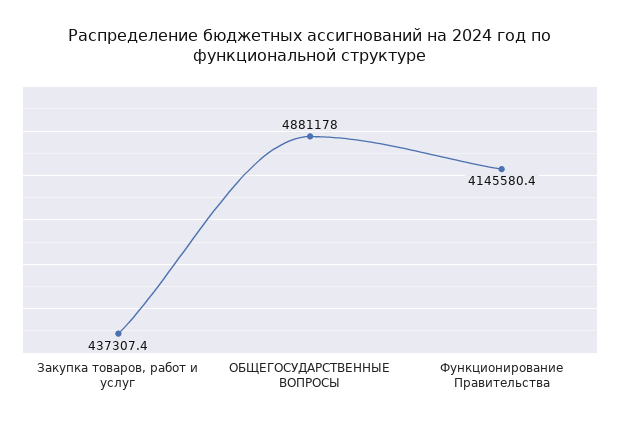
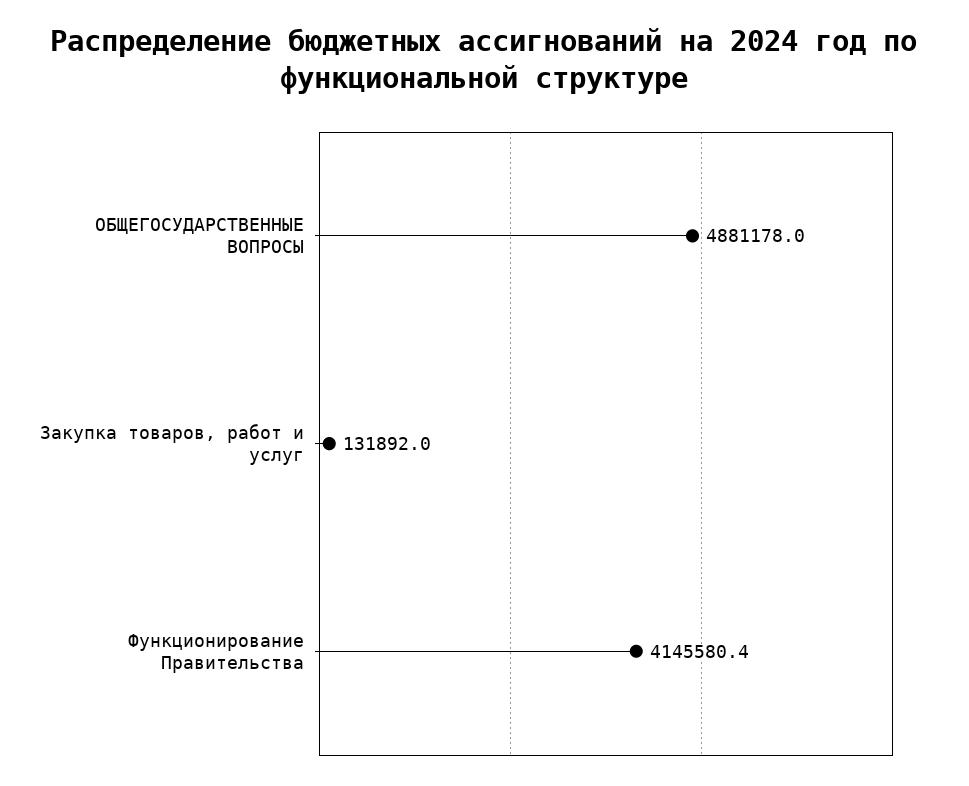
Закупка товаров, работ и услуг: 437307.4 -> 131892

